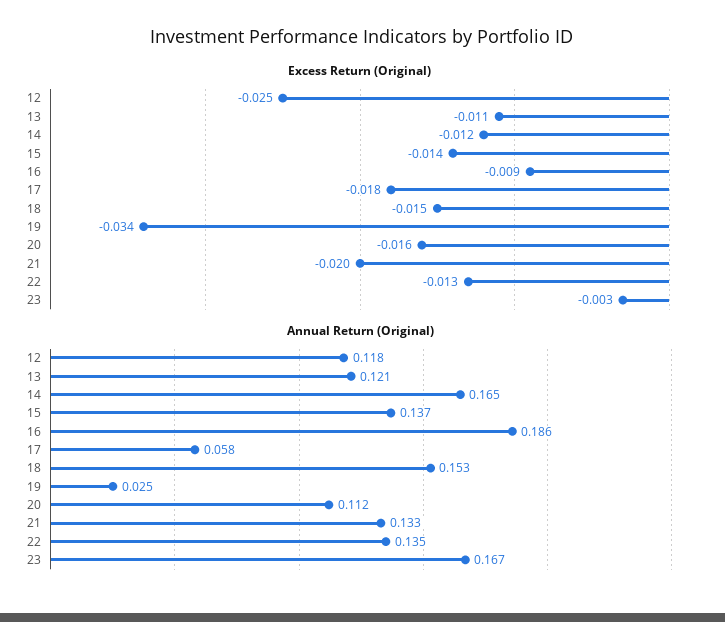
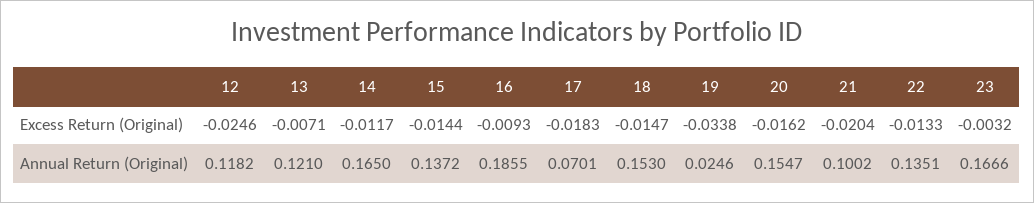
Excess Return (Original), 13: -0.011 -> -0.0071
Annual Return (Original), 17: 0.058 -> 0.0701
Annual Return (Original), 20: 0.112 -> 0.1547
Annual Return (Original), 21: 0.133 -> 0.1002

